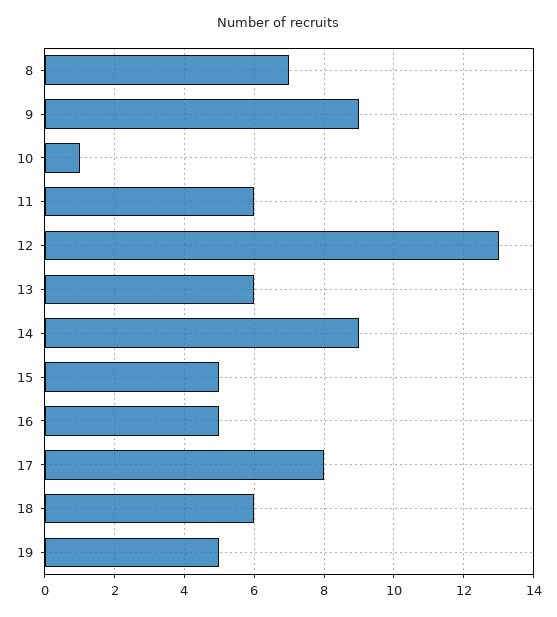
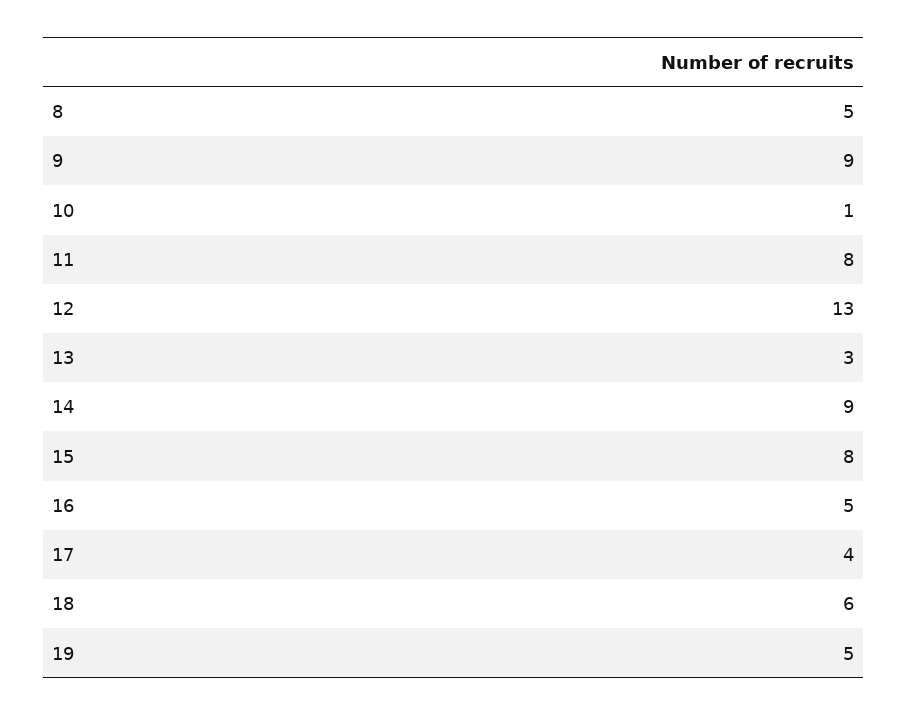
8: 7 -> 5
11: 6 -> 8
13: 6 -> 3
15: 5 -> 8
17: 8 -> 4

